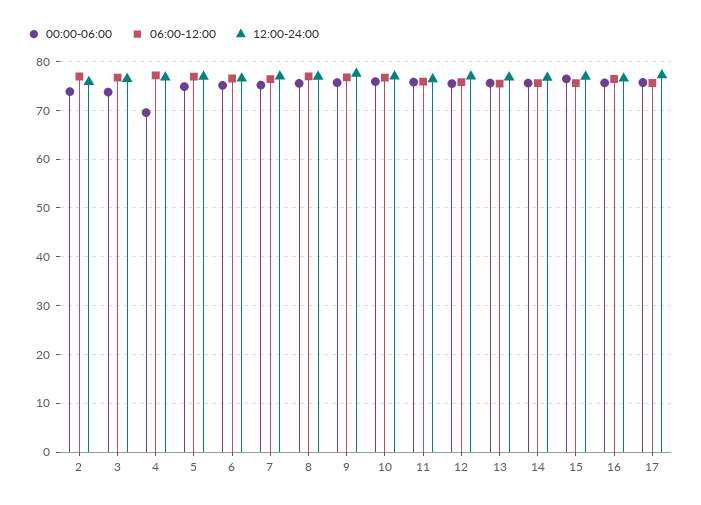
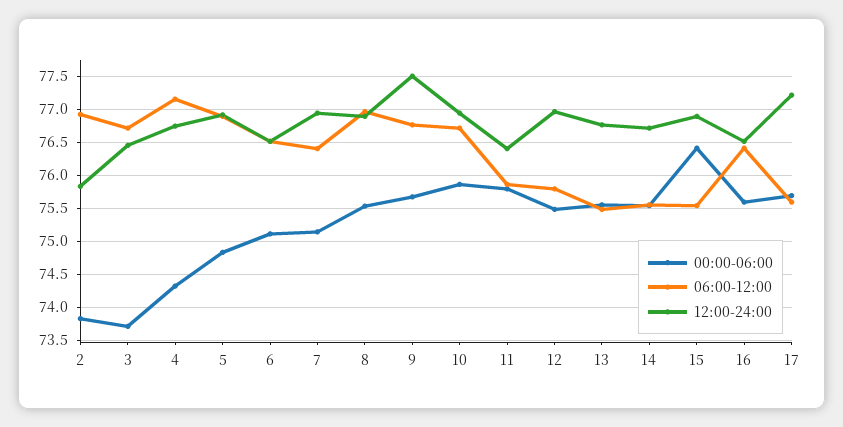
00:00-06:00, 4: 70 -> 74.3

